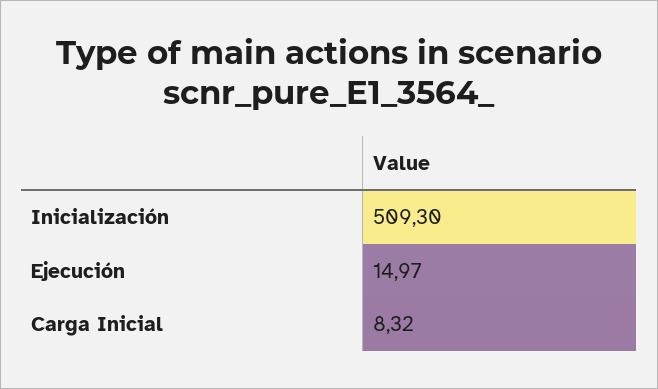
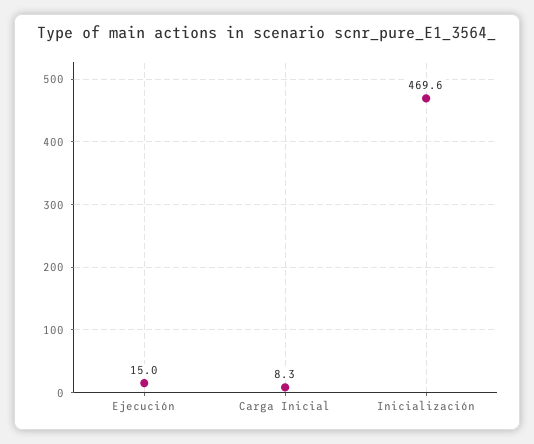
Inicialización: 509.3 -> 469.6

